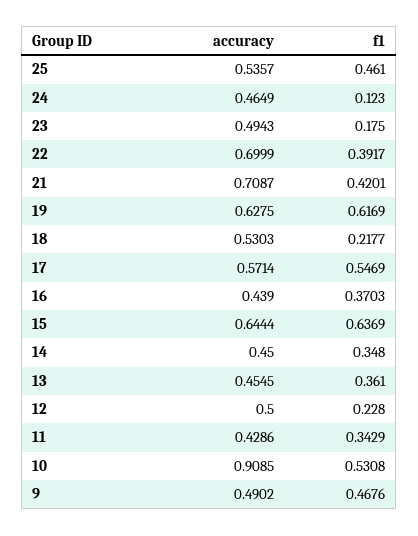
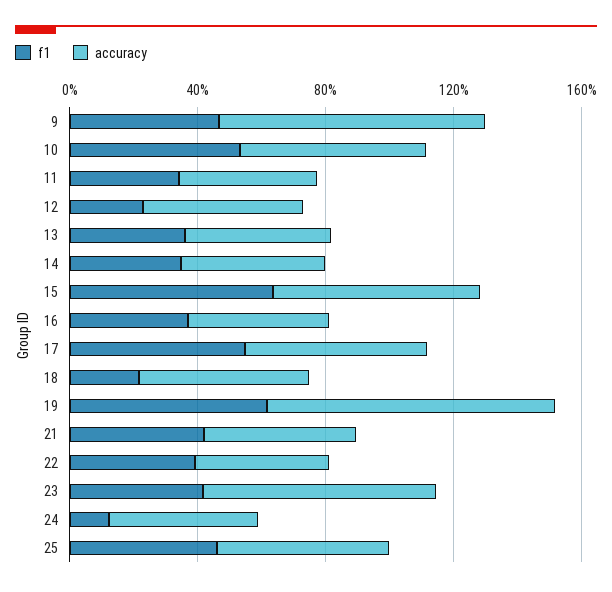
accuracy, 23: 0.4943 -> 0.7
f1, 23: 0.175 -> 0.4
accuracy, 22: 0.6999 -> 0.4
accuracy, 21: 0.7087 -> 0.5
accuracy, 19: 0.6275 -> 0.9
accuracy, 10: 0.9085 -> 0.6
accuracy, 9: 0.4902 -> 0.8

